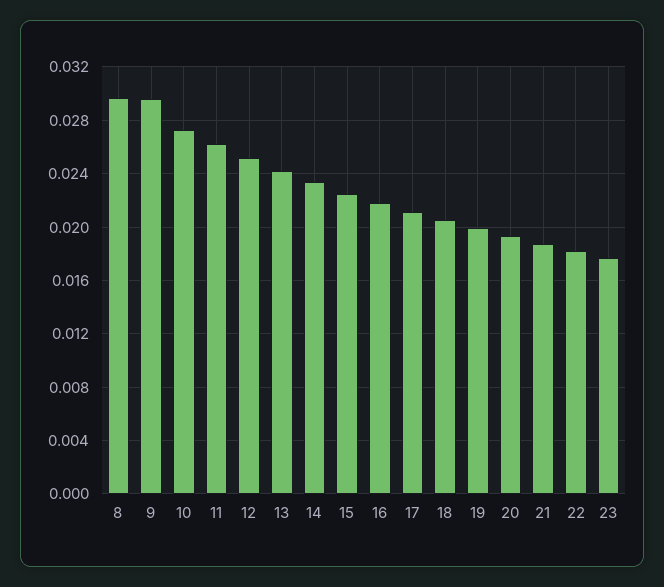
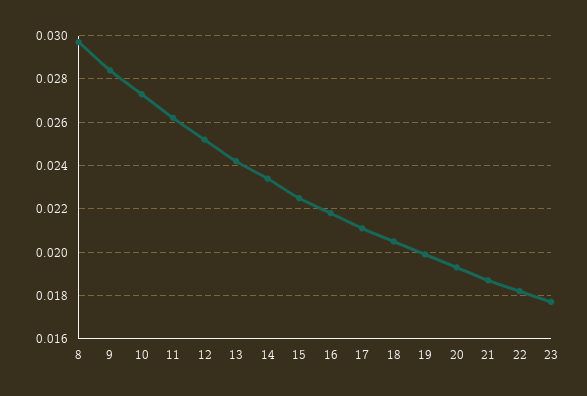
9: 0.0295 -> 0.0285

